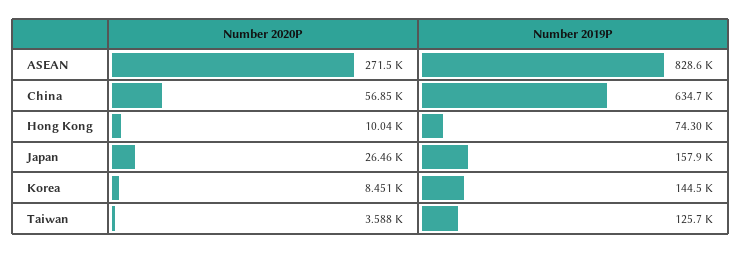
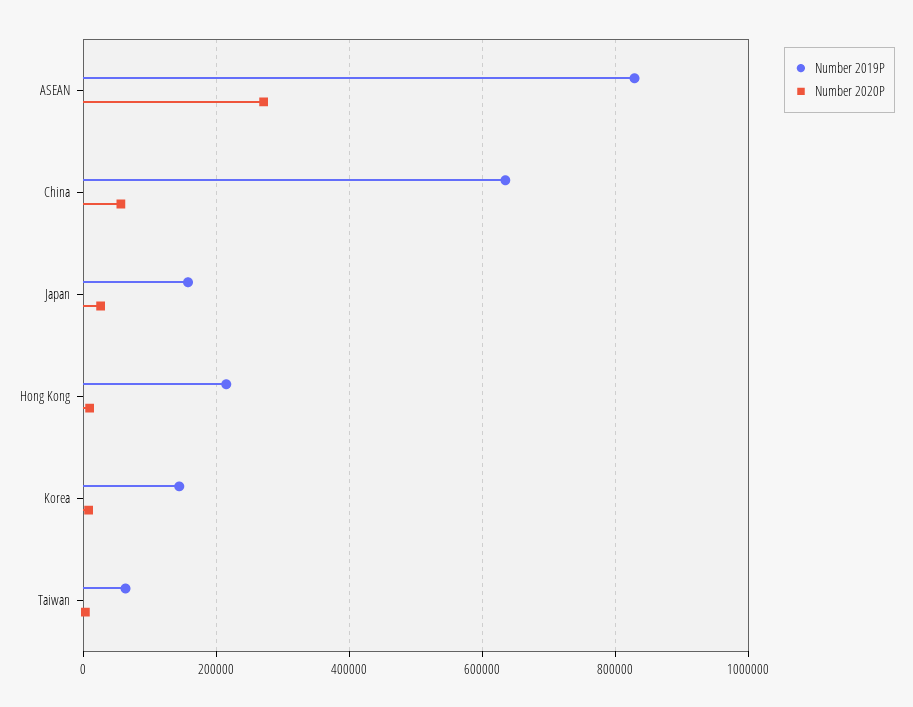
Number 2019P, Hong Kong: 74300 -> 220000
Number 2019P, Taiwan: 125700 -> 60000

